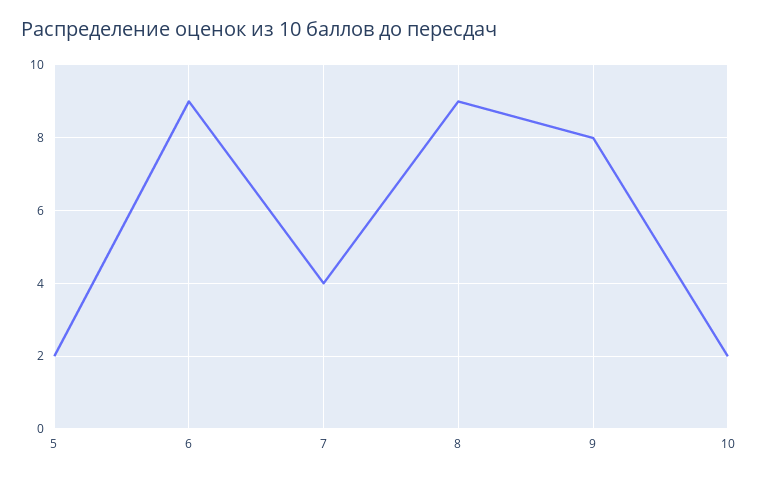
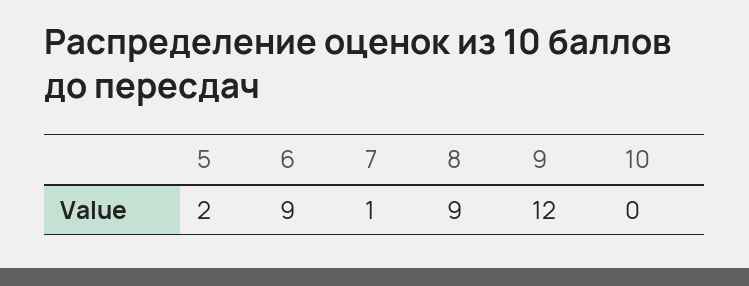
7: 4 -> 1
9: 8 -> 12
10: 2 -> 0

